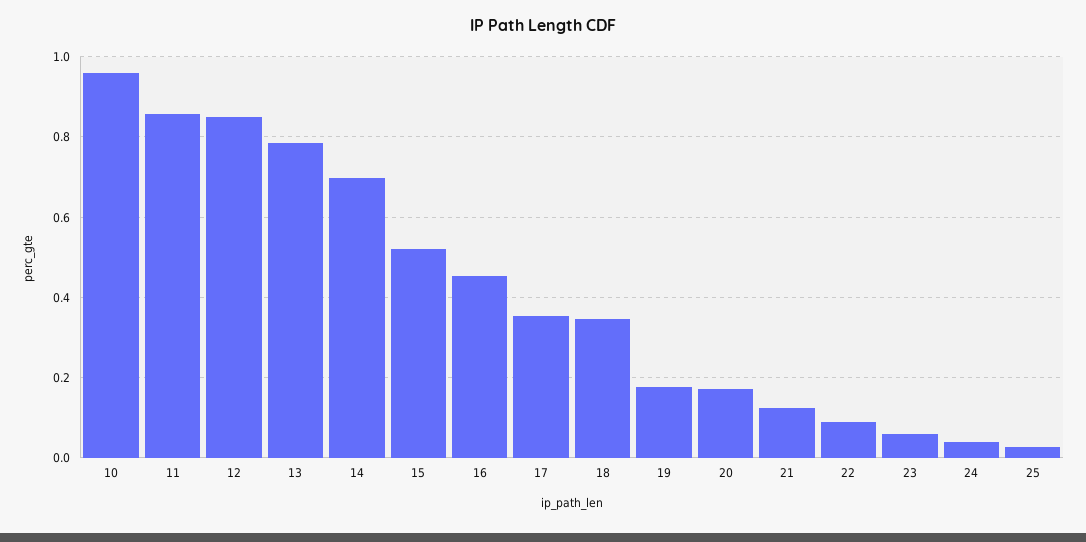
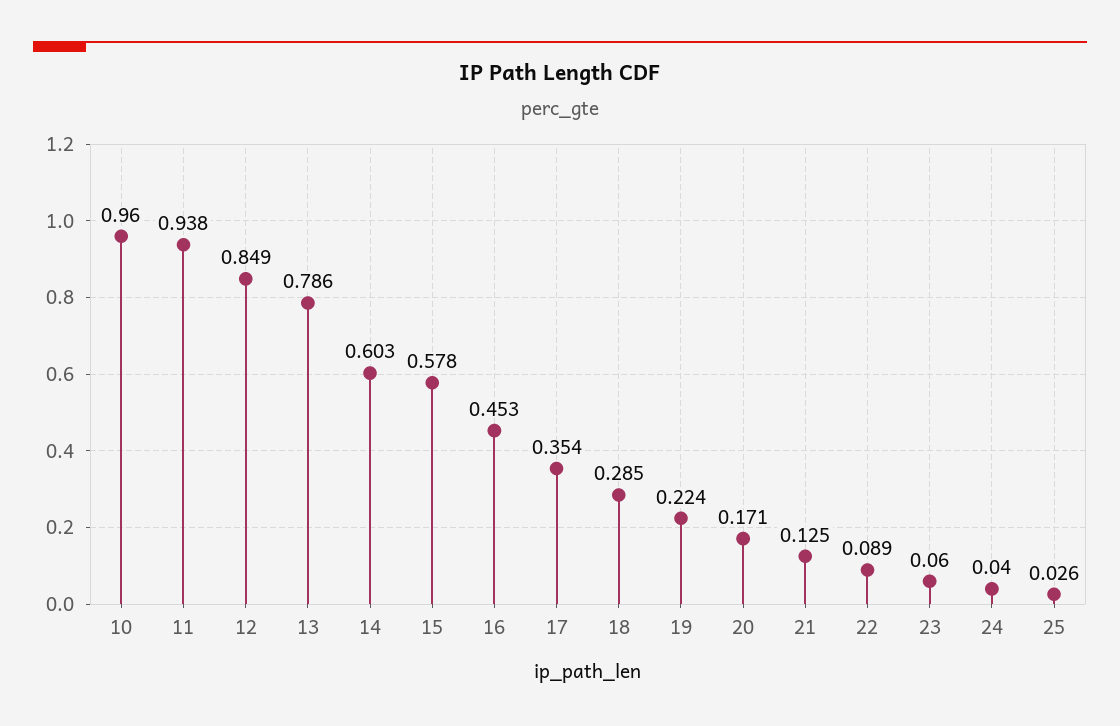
11: 0.86 -> 0.938
14: 0.7 -> 0.603
15: 0.52 -> 0.578
18: 0.34 -> 0.285
19: 0.18 -> 0.224

